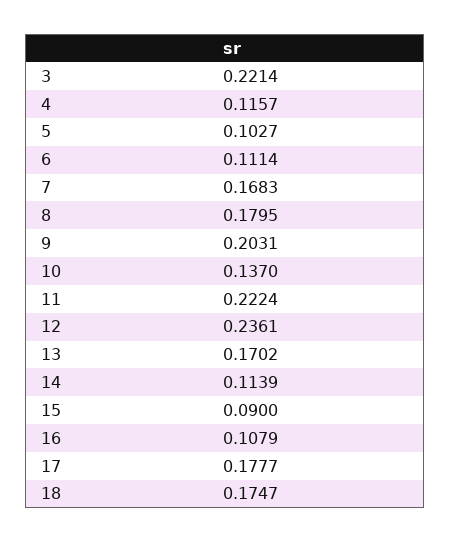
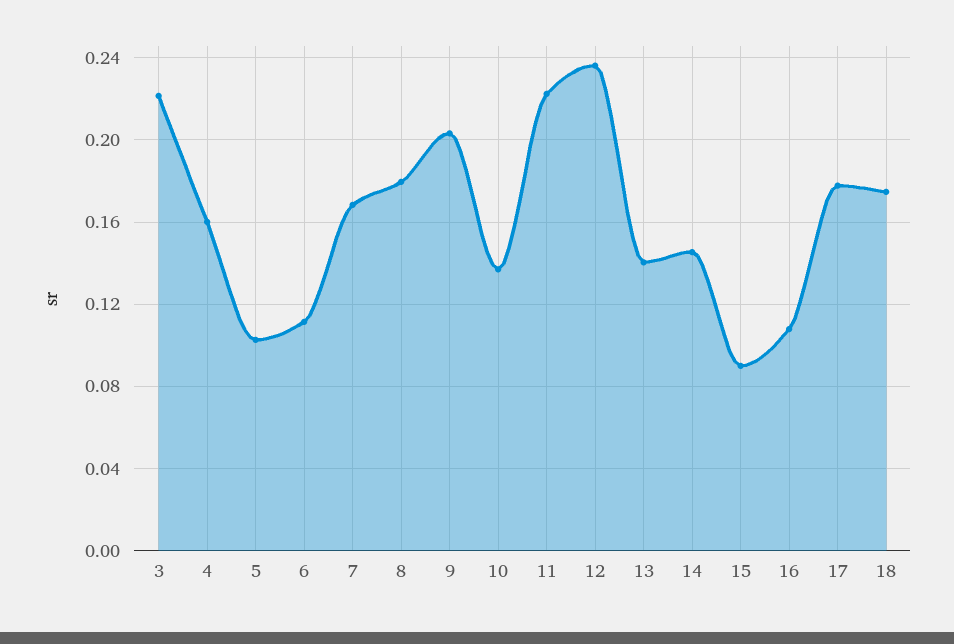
4: 0.1157 -> 0.16
13: 0.1702 -> 0.14
14: 0.1139 -> 0.145

